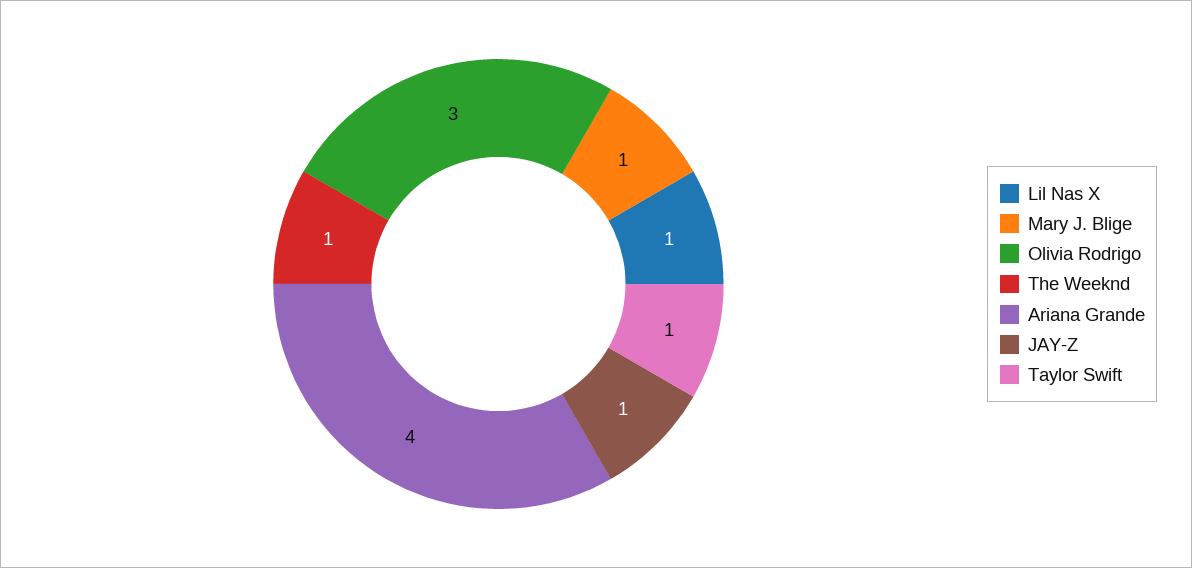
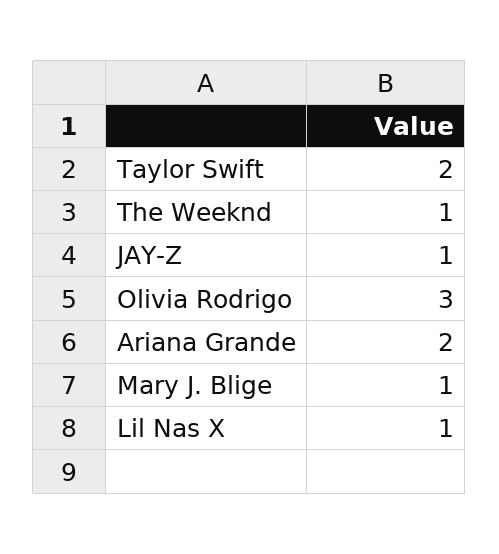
Ariana Grande: 4 -> 2
Taylor Swift: 1 -> 2

